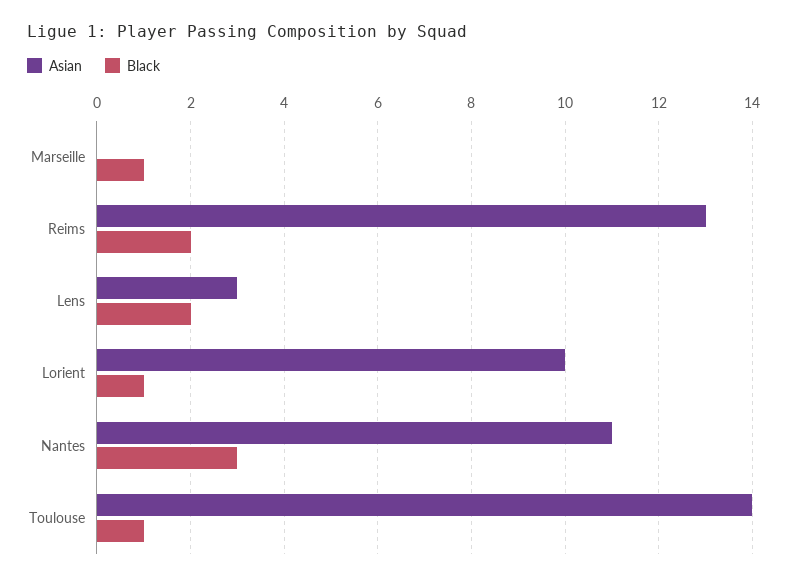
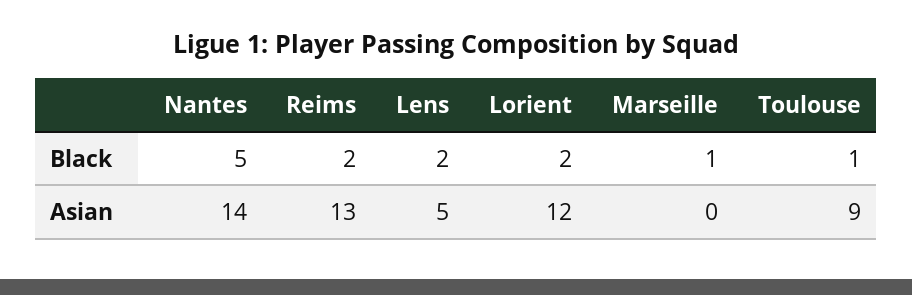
Asian, Lens: 3 -> 5
Asian, Lorient: 10 -> 12
Black, Lorient: 1 -> 2
Asian, Nantes: 11 -> 14
Black, Nantes: 3 -> 5
Asian, Toulouse: 14 -> 9

